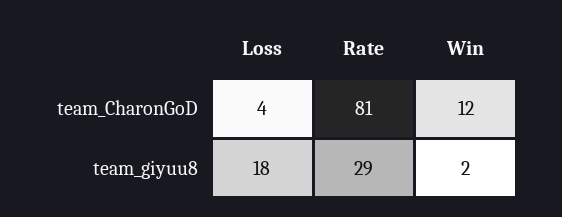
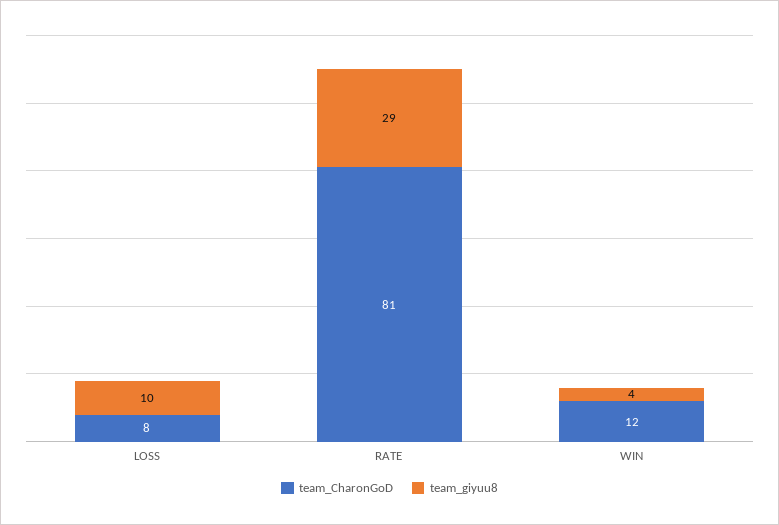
team_CharonGoD, Loss: 4 -> 8
team_giyuu8, Loss: 18 -> 10
team_giyuu8, Win: 2 -> 4

